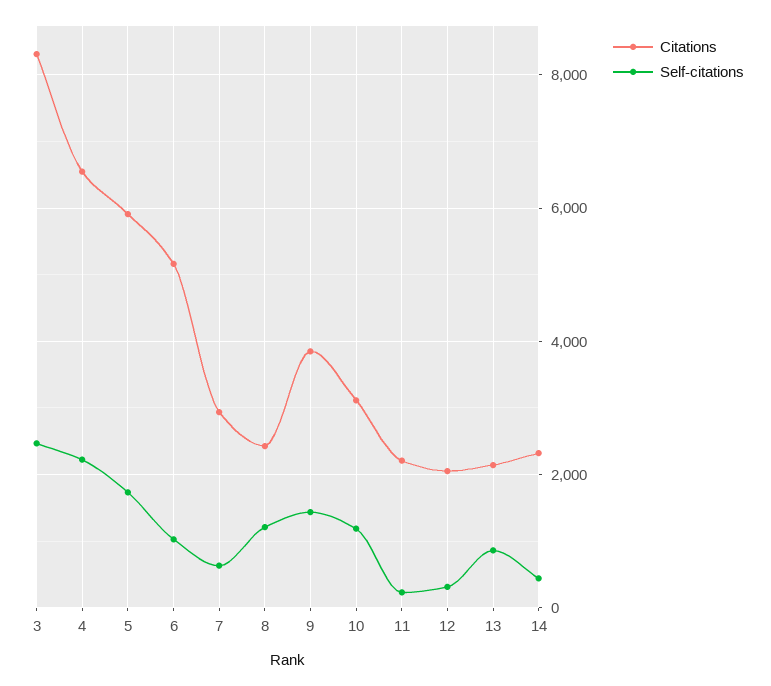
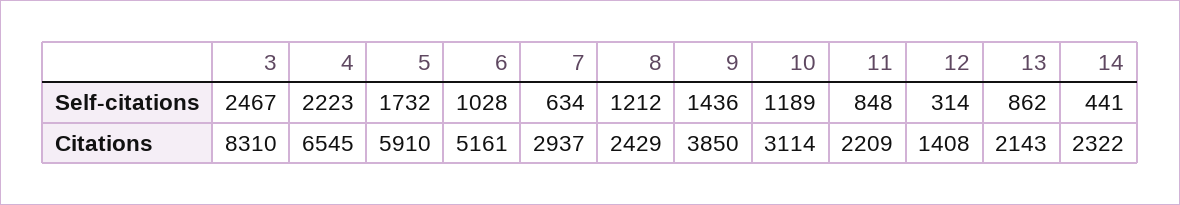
Self-citations, 11: 200 -> 848
Citations, 12: 2000 -> 1408

